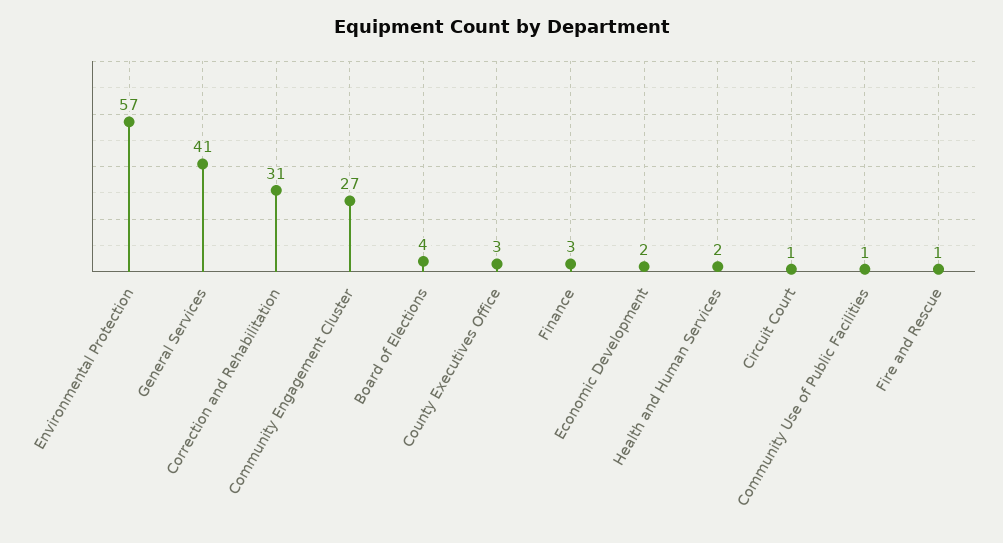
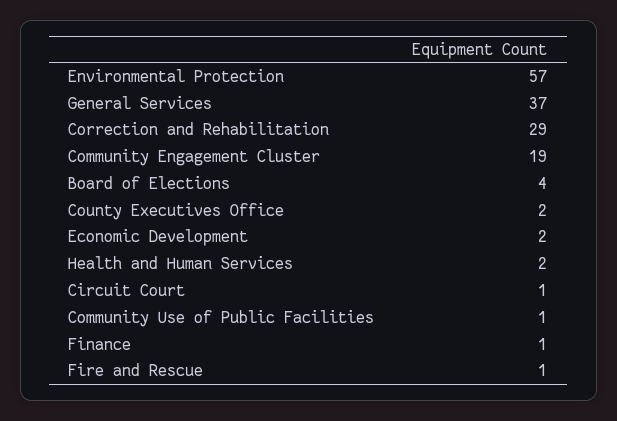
General Services: 41 -> 37
Correction and Rehabilitation: 31 -> 29
Community Engagement Cluster: 27 -> 19
County Executives Office: 3 -> 2
Finance: 3 -> 1

